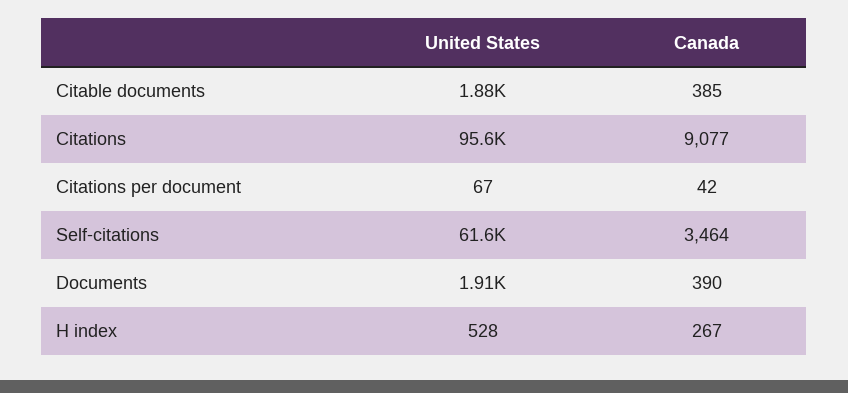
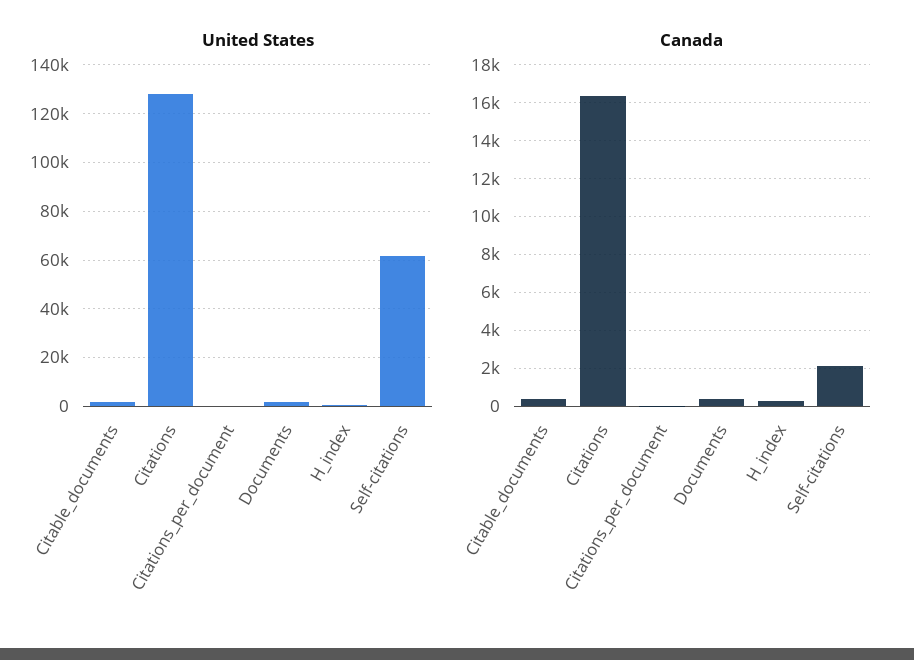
United States, Citations: 95600 -> 127500
Canada, Citations: 9077 -> 16500
Canada, Self-citations: 3464 -> 2000

